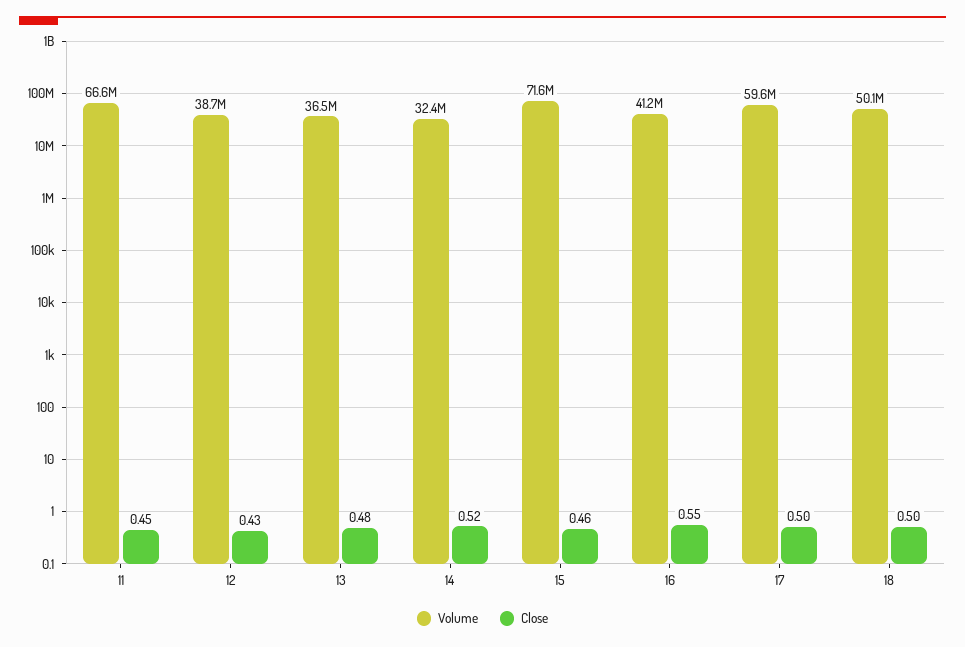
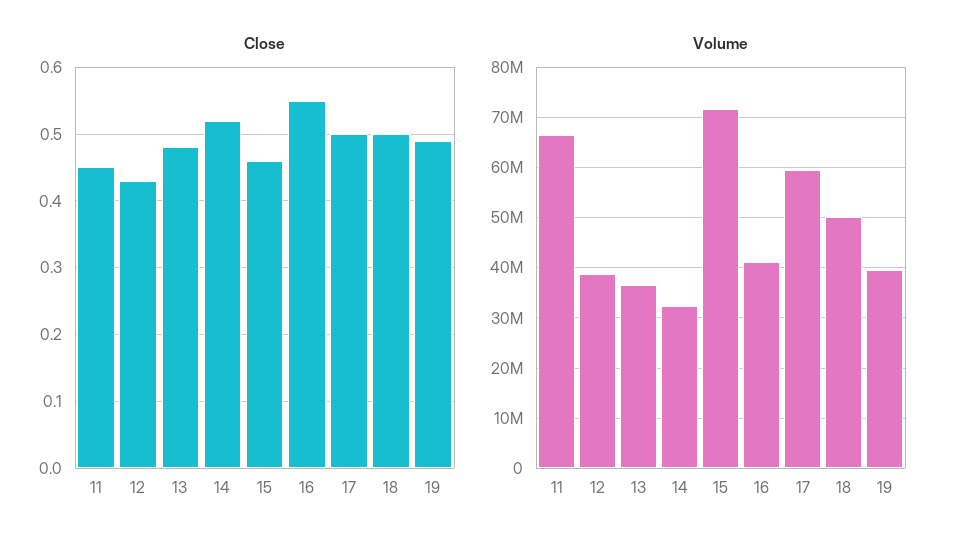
Close, 19: none -> 0.49
Volume, 19: none -> 40000000

